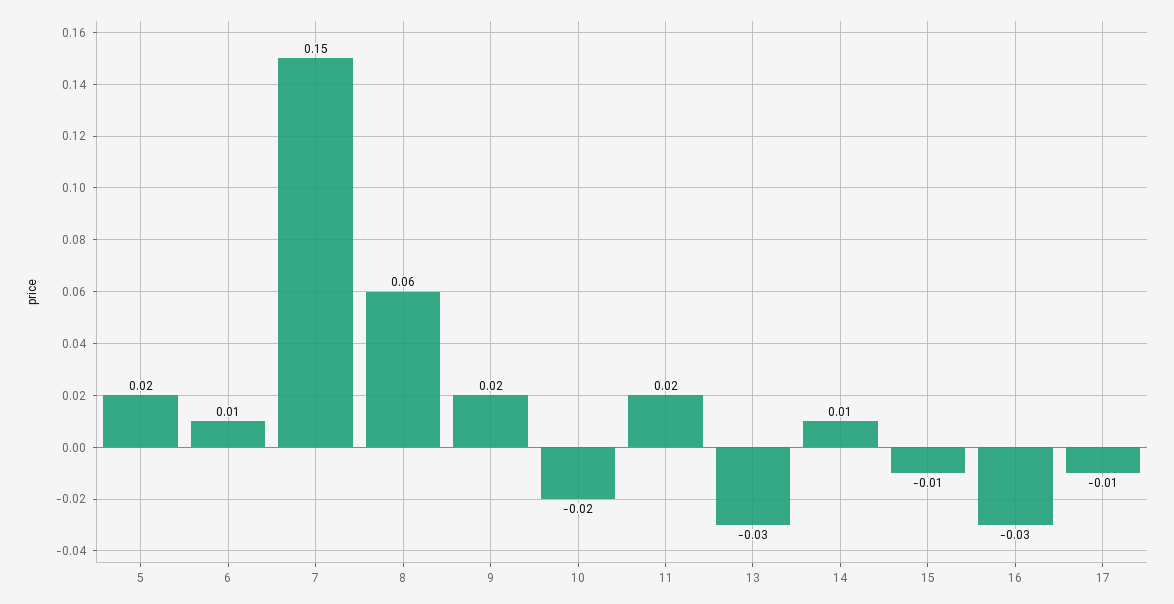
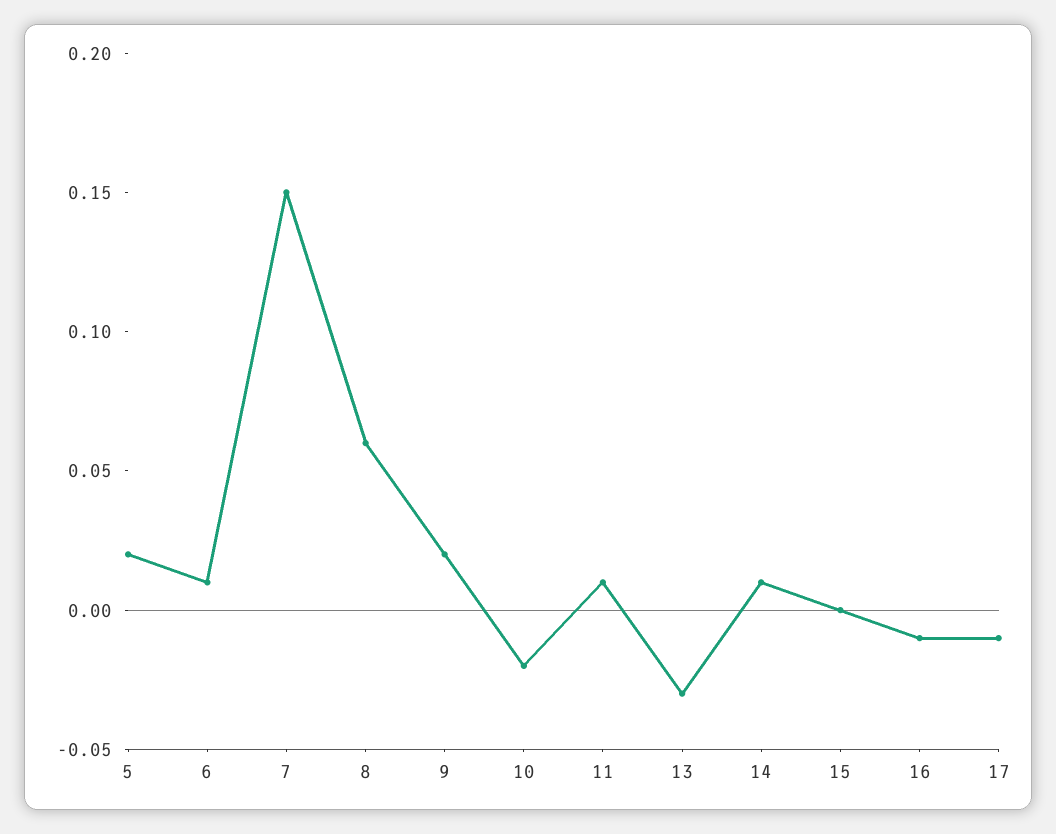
11: 0.02 -> 0.01
15: -0.01 -> 0
16: -0.03 -> -0.01

